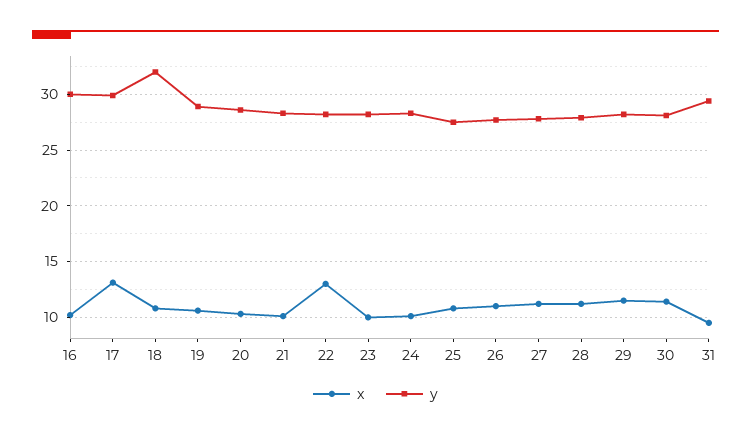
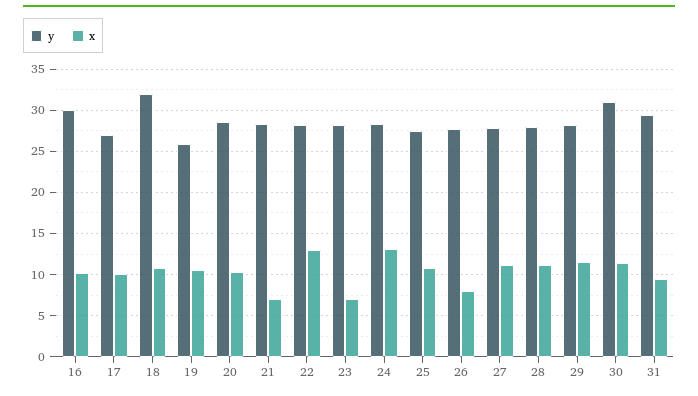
x, 17: 13 -> 10
y, 17: 30 -> 27
y, 19: 29 -> 26
x, 21: 10 -> 7
x, 23: 10 -> 7
x, 24: 10 -> 13
x, 26: 11 -> 8
y, 30: 28 -> 31

